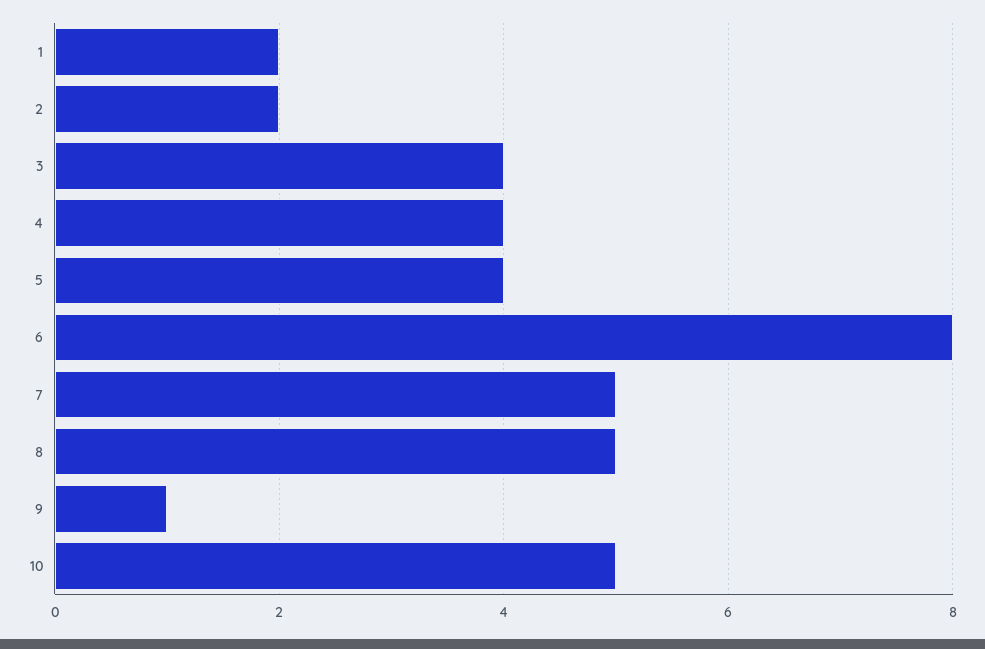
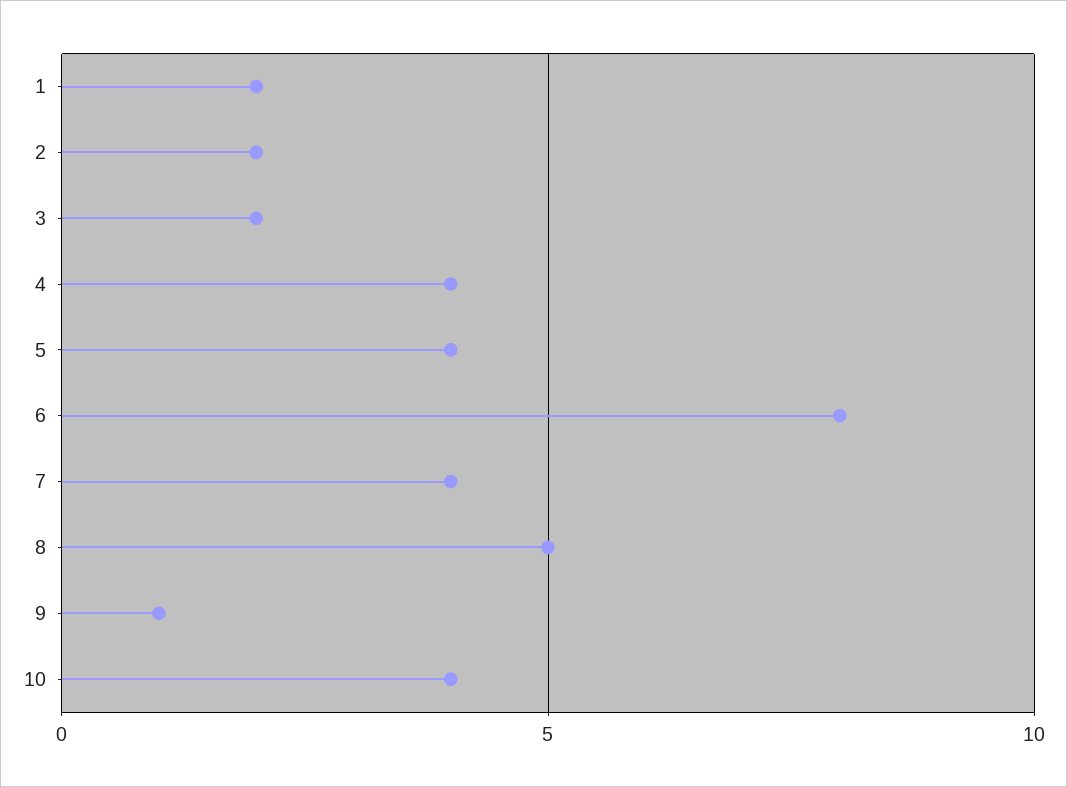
3: 4 -> 2
7: 5 -> 4
10: 5 -> 4

